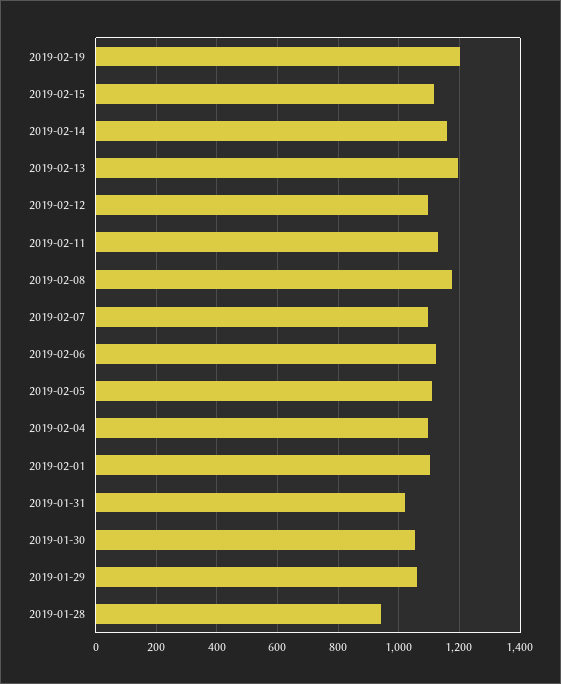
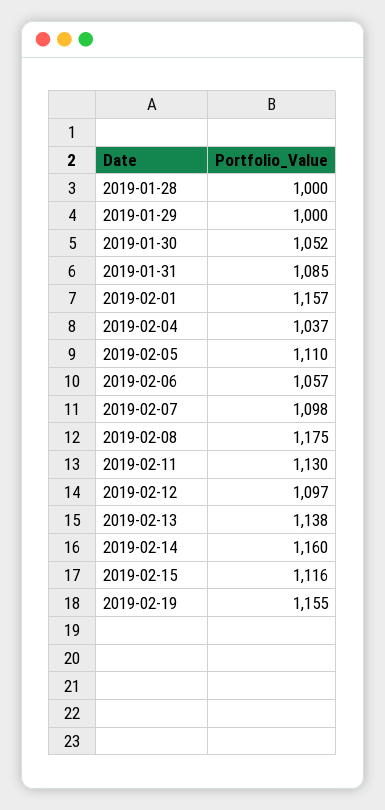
2019-02-19: 1200 -> 1155
2019-02-13: 1200 -> 1138
2019-02-06: 1120 -> 1057
2019-02-04: 1100 -> 1037
2019-02-01: 1100 -> 1157
2019-01-31: 1020 -> 1085
2019-01-29: 1060 -> 1000
2019-01-28: 940 -> 1000

